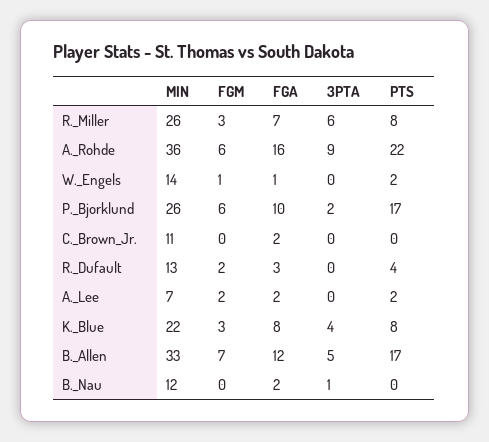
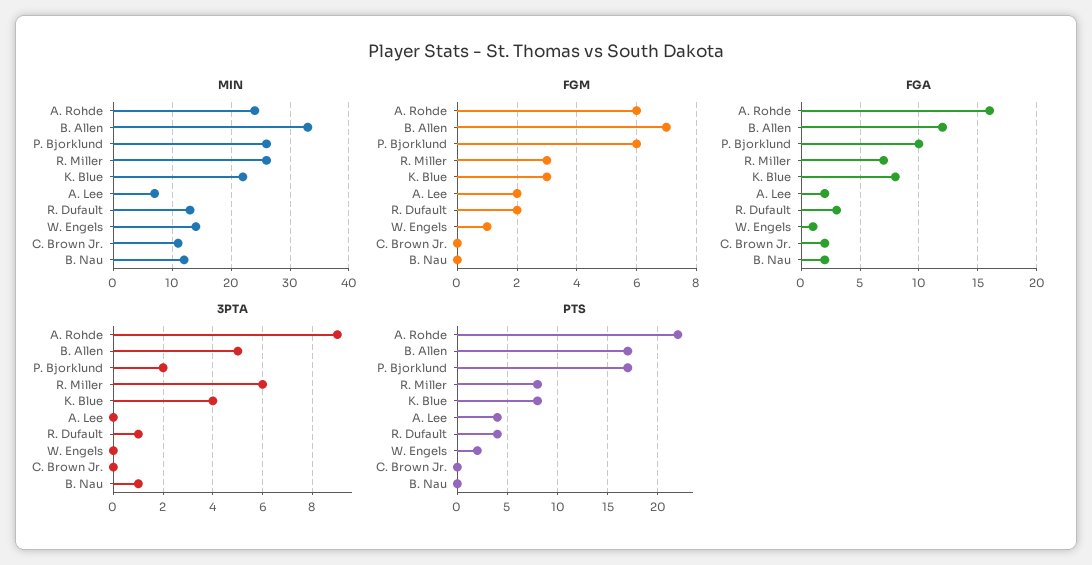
MIN, A._Rohde: 36 -> 25
3PTA, R._Dufault: 0 -> 1
PTS, A._Lee: 2 -> 4

